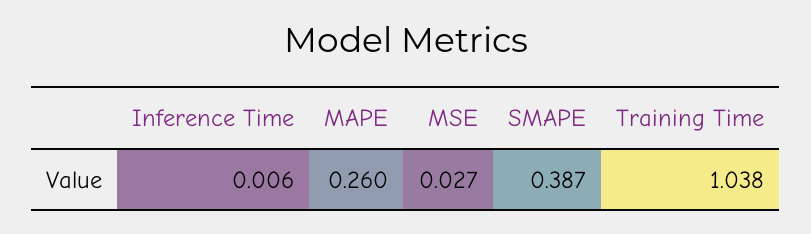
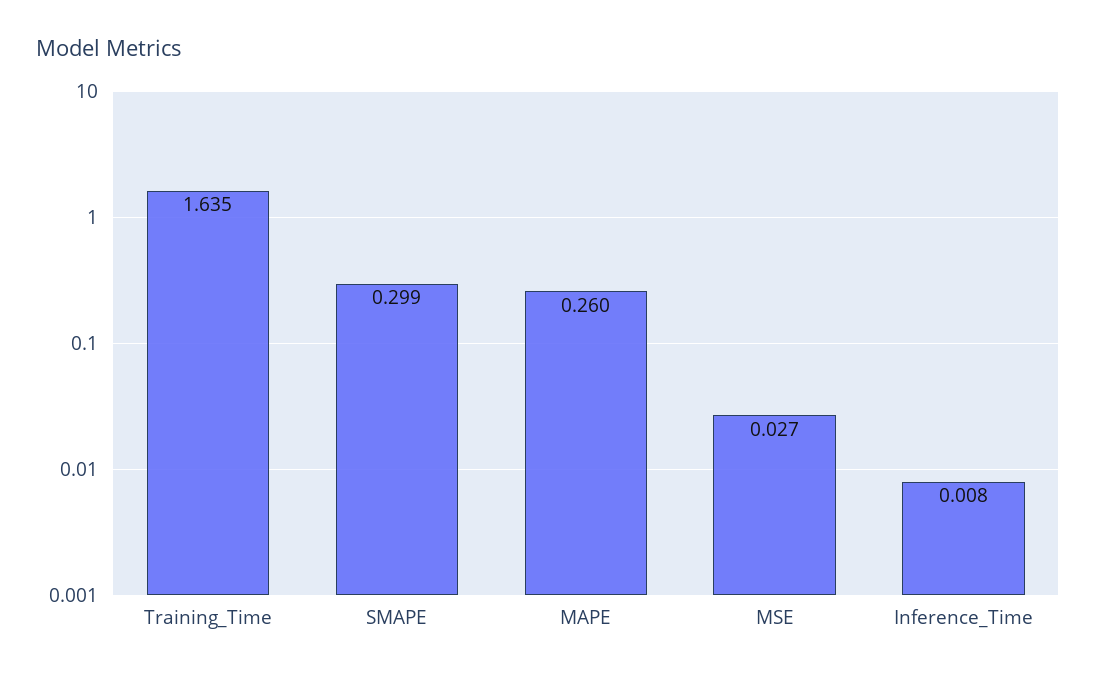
Inference Time: 0.006 -> 0.008
SMAPE: 0.387 -> 0.299
Training Time: 1.038 -> 1.635

